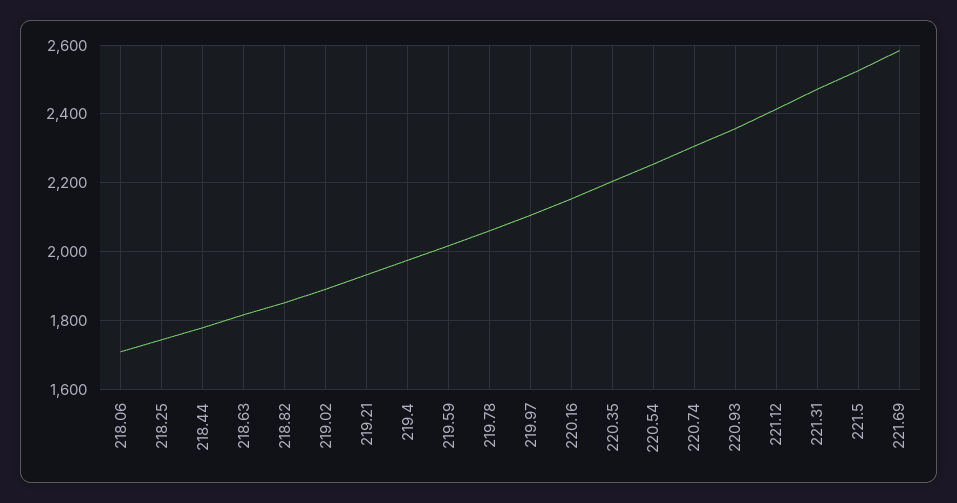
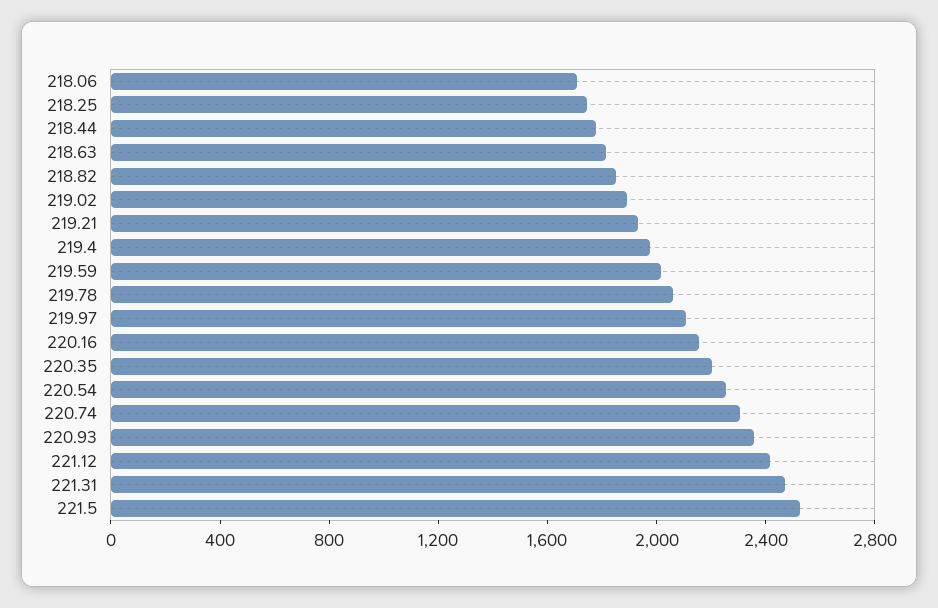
221.69: 2580 -> none

